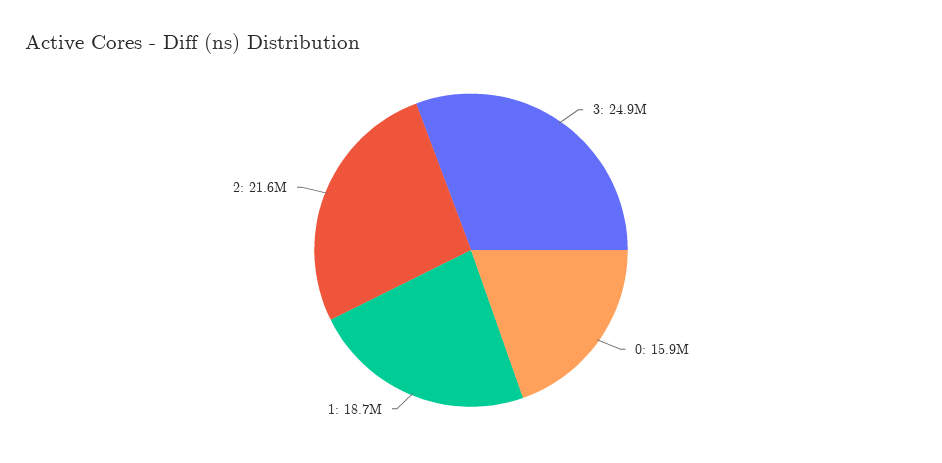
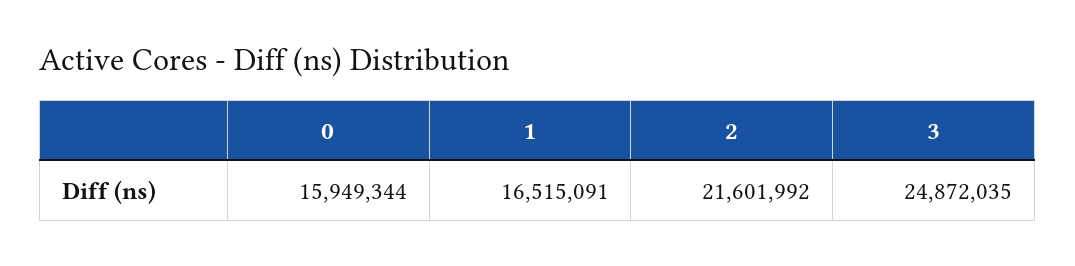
1: 18700000 -> 16515091

